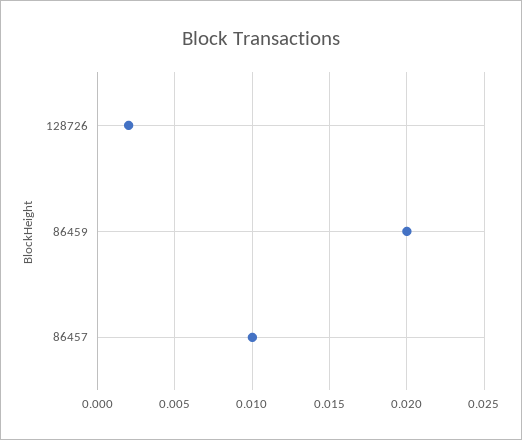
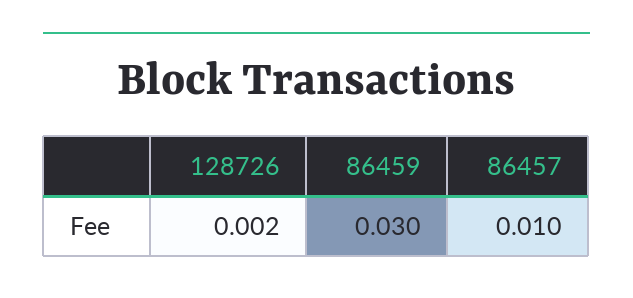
86459: 0.02 -> 0.03

